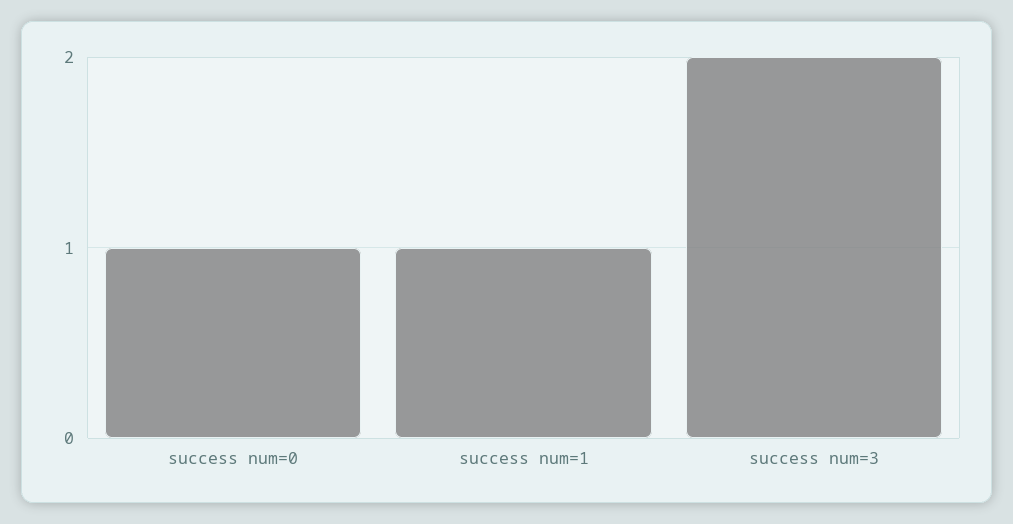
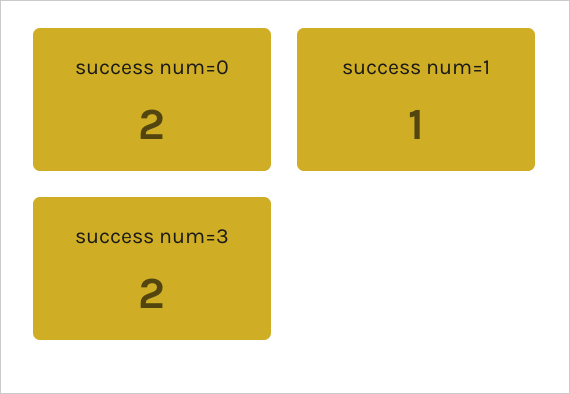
success num=0: 1 -> 2

